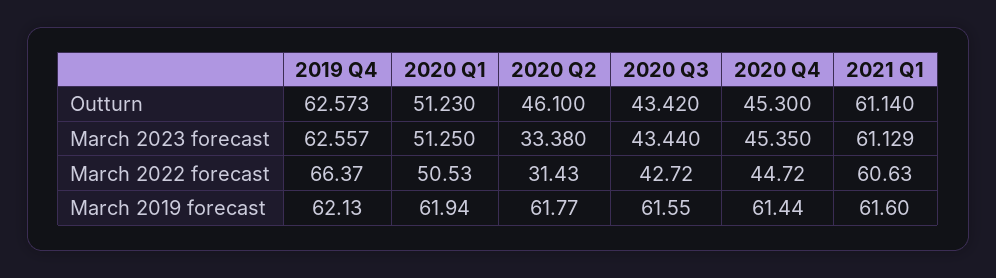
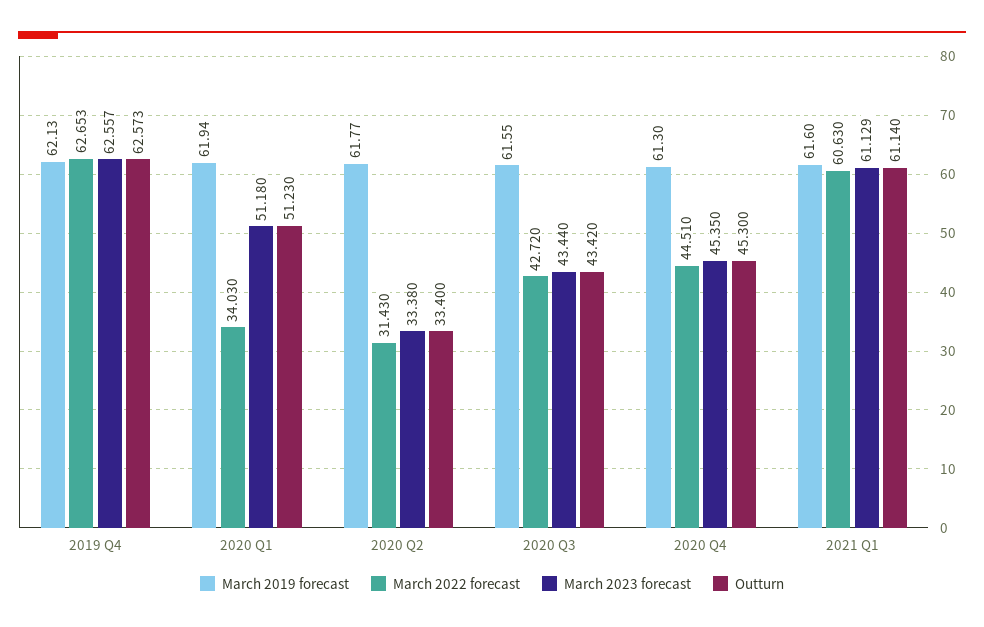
Outturn, 2020 Q2: 46.1 -> 33.4
March 2023 forecast, 2020 Q1: 51.25 -> 51.18
March 2022 forecast, 2019 Q4: 66.37 -> 62.653
March 2022 forecast, 2020 Q1: 50.53 -> 34.03
March 2022 forecast, 2020 Q4: 44.72 -> 44.51
March 2019 forecast, 2020 Q4: 61.44 -> 61.3

